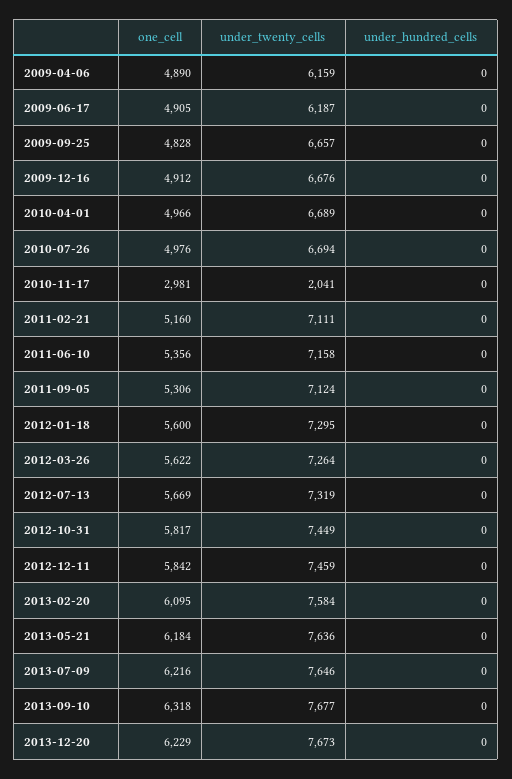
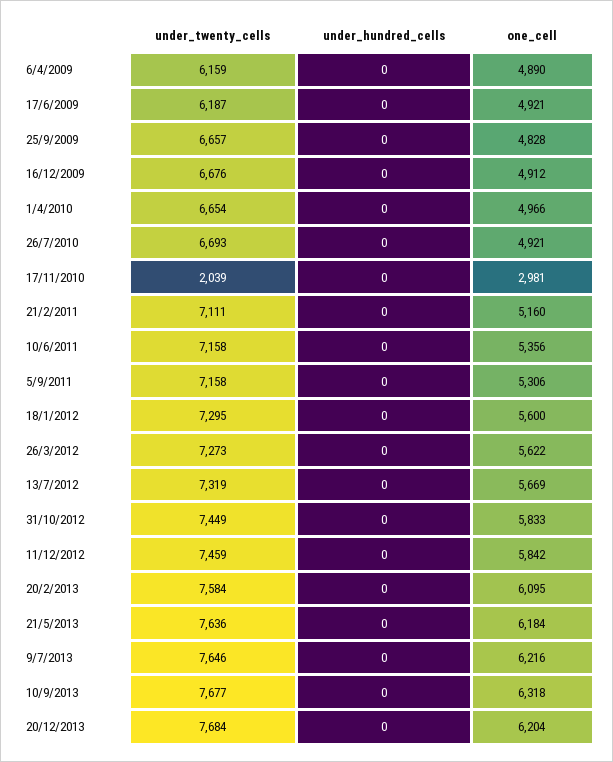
one_cell, 2009-06-17: 4905 -> 4921
under_twenty_cells, 2010-04-01: 6689 -> 6654
one_cell, 2010-07-26: 4976 -> 4921
under_twenty_cells, 2010-07-26: 6694 -> 6693
under_twenty_cells, 2010-11-17: 2041 -> 2039
under_twenty_cells, 2011-09-05: 7124 -> 7158
under_twenty_cells, 2012-03-26: 7264 -> 7273
one_cell, 2012-10-31: 5817 -> 5833
one_cell, 2013-12-20: 6229 -> 6204
under_twenty_cells, 2013-12-20: 7673 -> 7684

